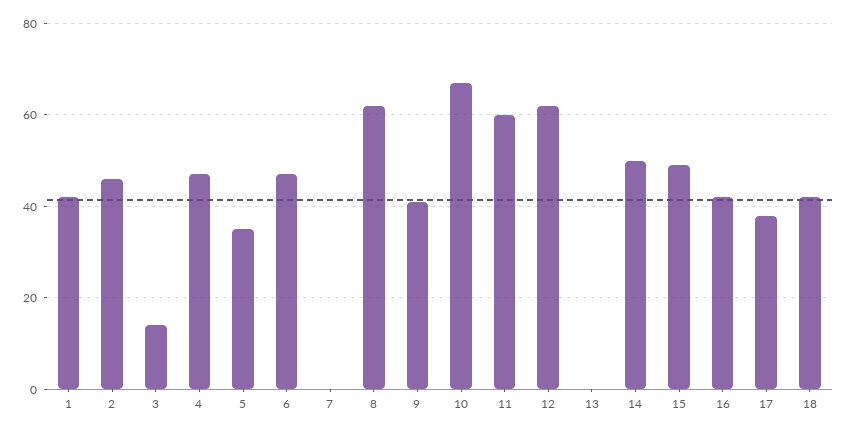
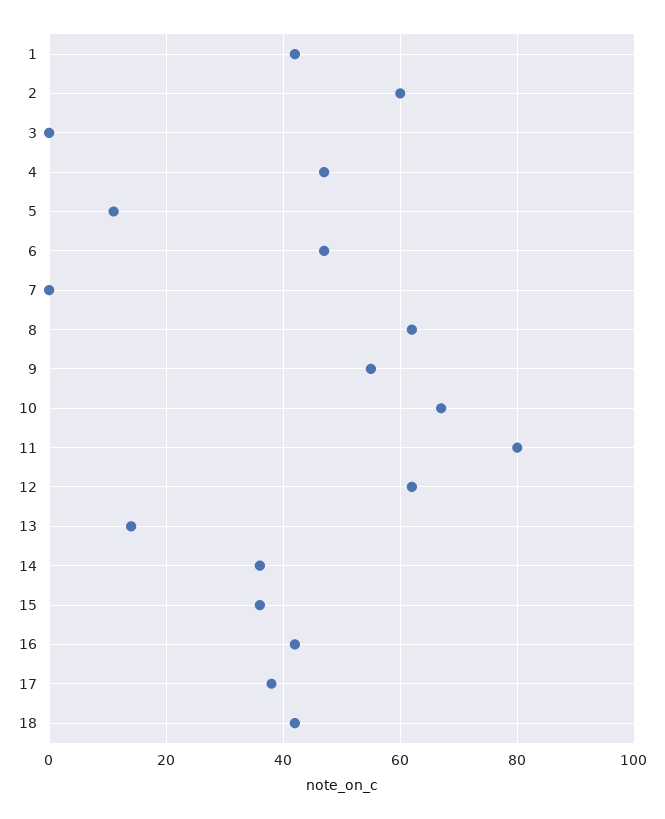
2: 45 -> 60
3: 15 -> 0
5: 35 -> 10
9: 40 -> 55
11: 60 -> 80
13: 0 -> 15
14: 50 -> 35
15: 50 -> 35

